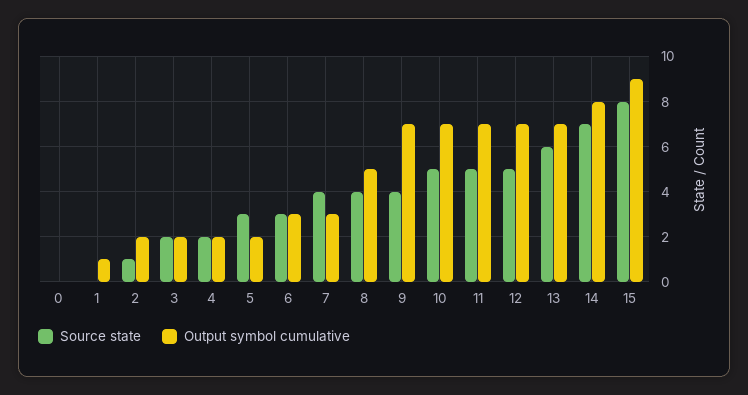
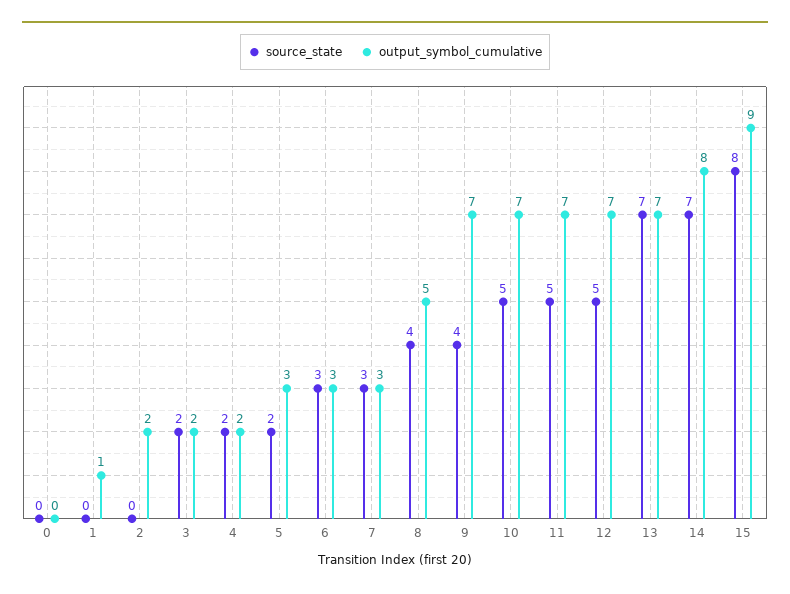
Source state, 2: 1 -> 0
Source state, 5: 3 -> 2
Output symbol cumulative, 5: 2 -> 3
Source state, 7: 4 -> 3
Source state, 13: 6 -> 7

